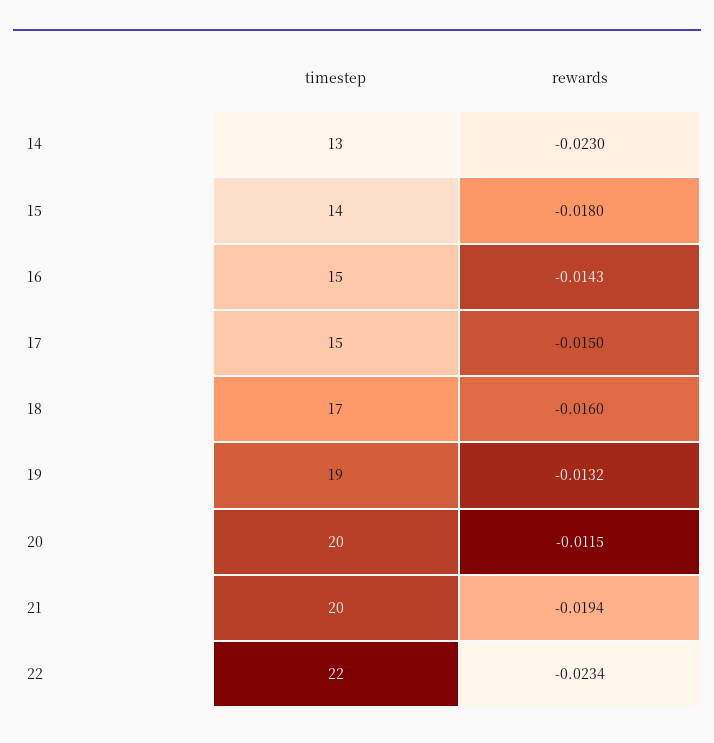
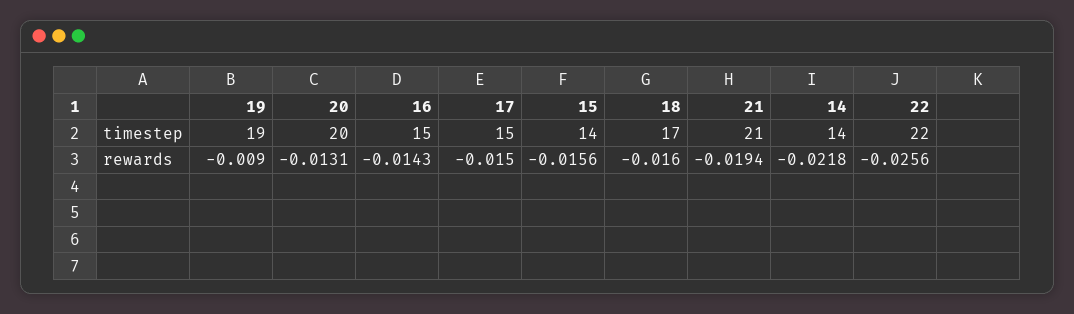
timestep, 14: 13 -> 14
rewards, 14: -0.023 -> -0.0218
rewards, 15: -0.018 -> -0.0156
rewards, 19: -0.0132 -> -0.009
rewards, 20: -0.0115 -> -0.0131
timestep, 21: 20 -> 21
rewards, 22: -0.0234 -> -0.0256

